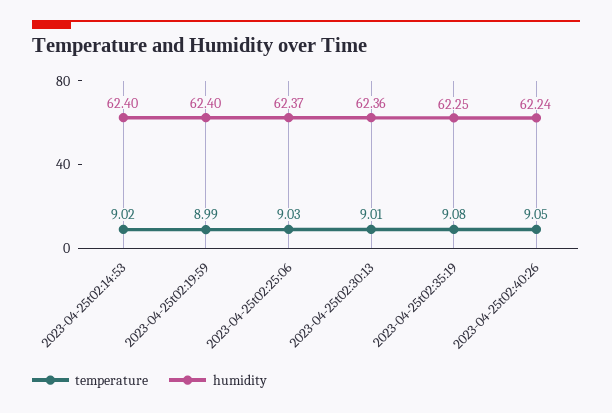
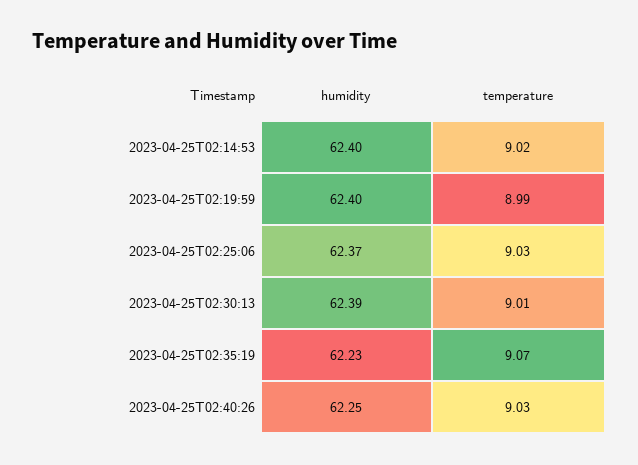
humidity, 2023-04-25t02:30:13: 62.36 -> 62.39
temperature, 2023-04-25t02:35:19: 9.08 -> 9.07
humidity, 2023-04-25t02:35:19: 62.25 -> 62.23
temperature, 2023-04-25t02:40:26: 9.05 -> 9.03
humidity, 2023-04-25t02:40:26: 62.24 -> 62.25

